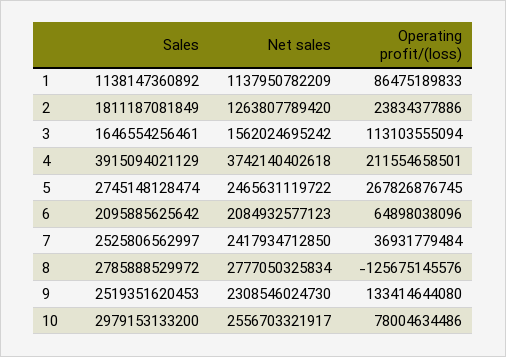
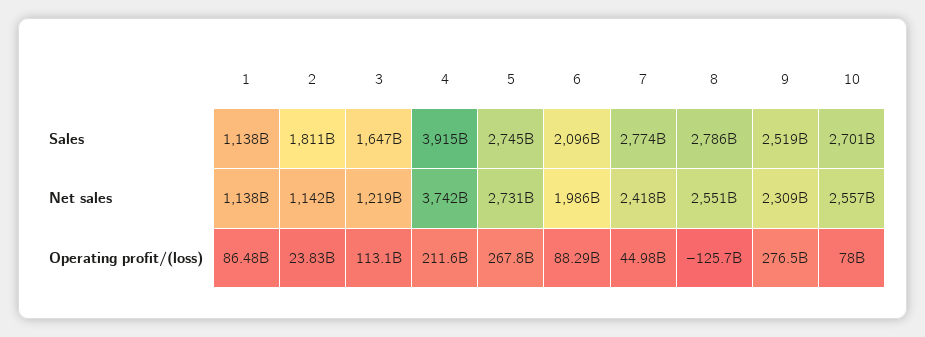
Net sales, 2: 1263807789420 -> 1142000000000
Net sales, 3: 1562024695242 -> 1219000000000
Net sales, 5: 2465631119722 -> 2731000000000
Net sales, 6: 2084932577123 -> 1986000000000
Operating profit/(loss), 6: 64898038096 -> 88290000000
Sales, 7: 2525806562997 -> 2774000000000
Operating profit/(loss), 7: 36931779484 -> 44980000000
Net sales, 8: 2777050325834 -> 2551000000000
Operating profit/(loss), 9: 133414644080 -> 276500000000
Sales, 10: 2979153133200 -> 2701000000000

